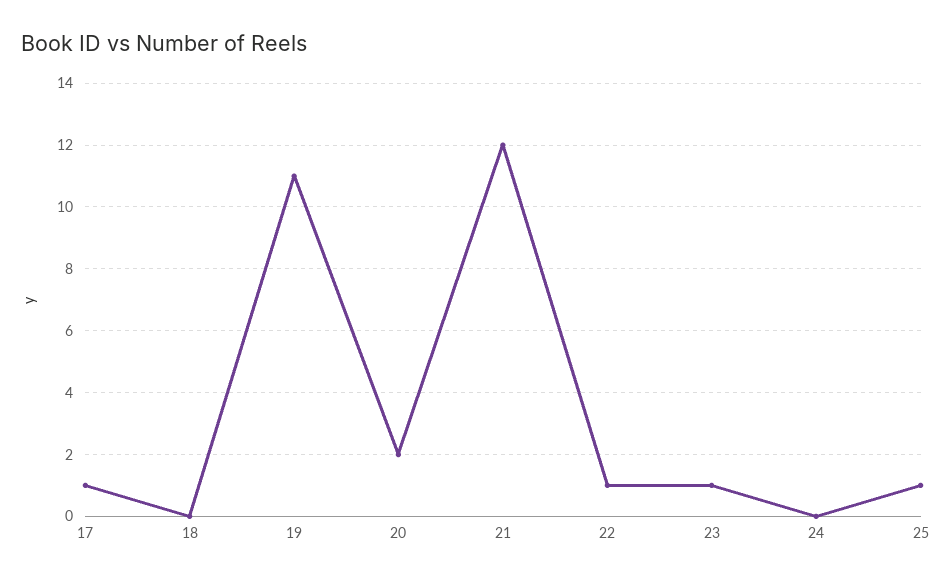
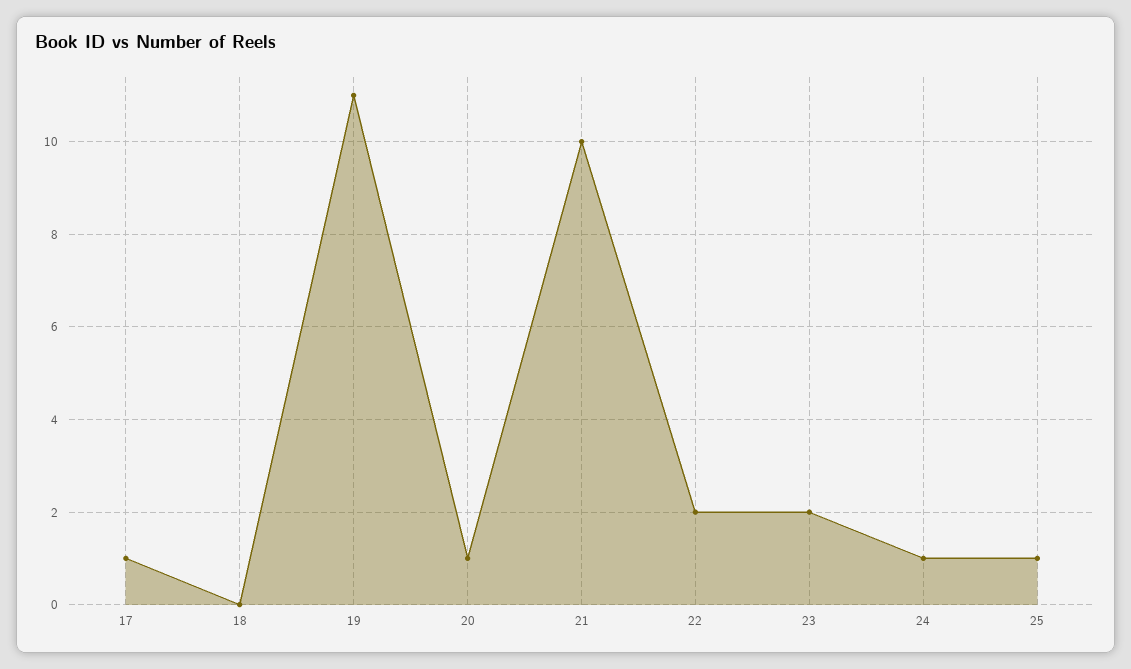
20: 2 -> 1
21: 12 -> 10
22: 1 -> 2
23: 1 -> 2
24: 0 -> 1

